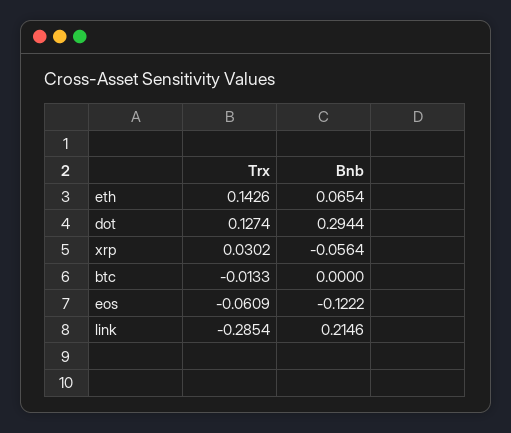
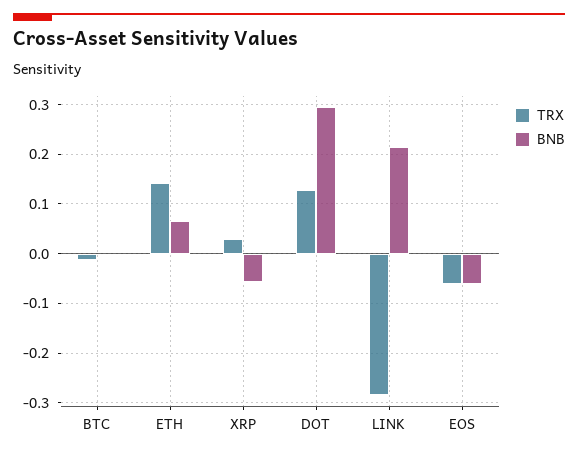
Bnb, eos: -0.1222 -> -0.06

